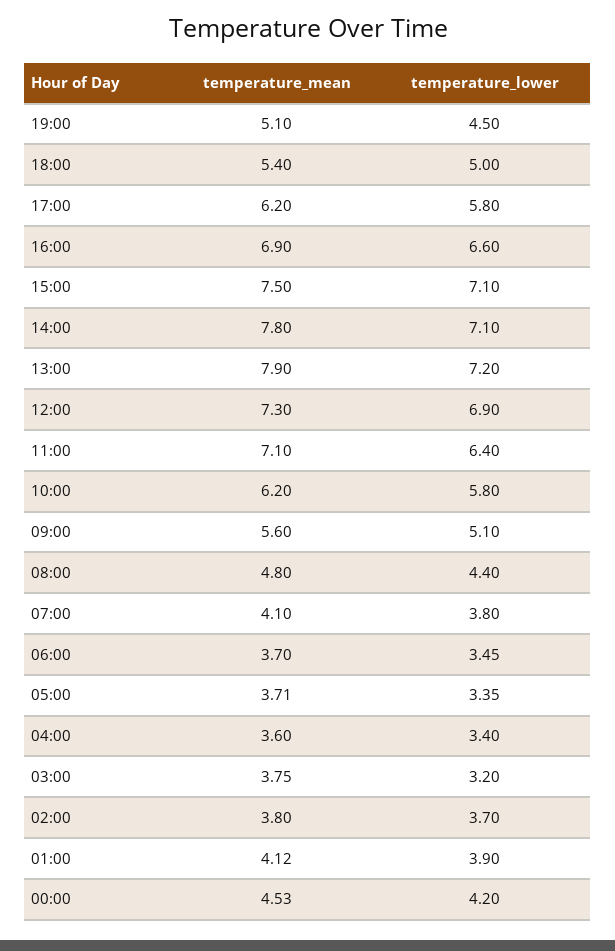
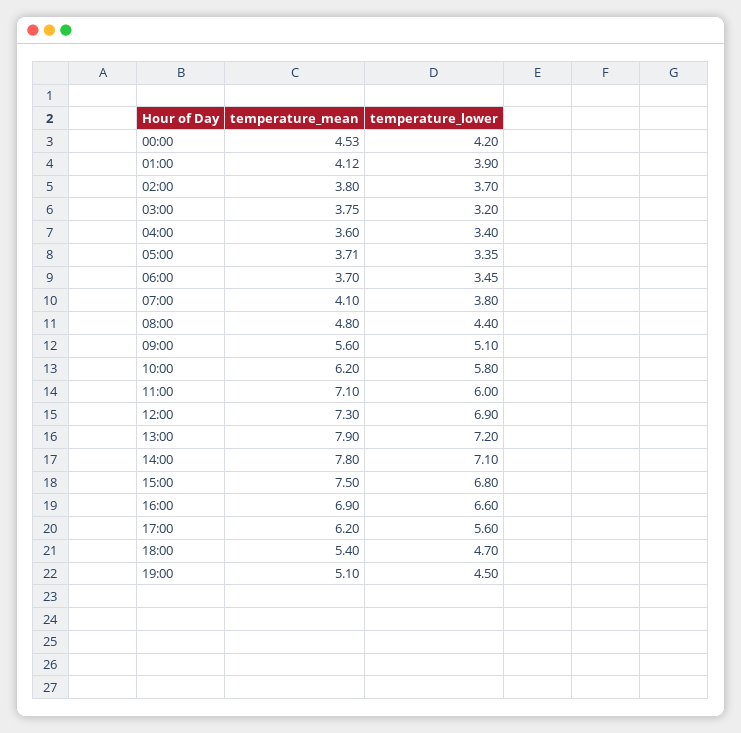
temperature_lower, 18:00: 5 -> 4.7
temperature_lower, 17:00: 5.8 -> 5.6
temperature_lower, 15:00: 7.1 -> 6.8
temperature_lower, 11:00: 6.4 -> 6

